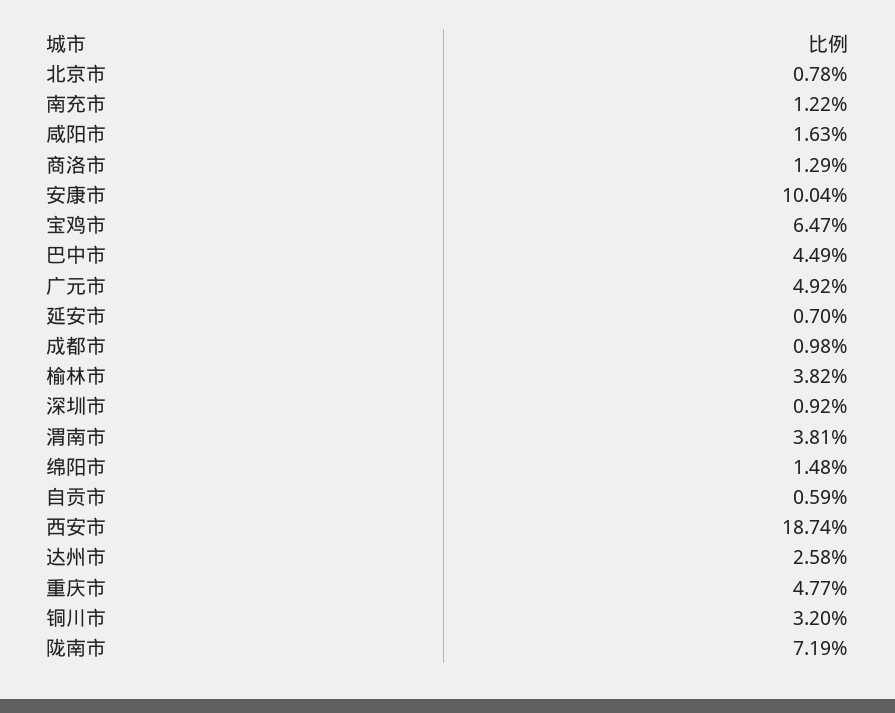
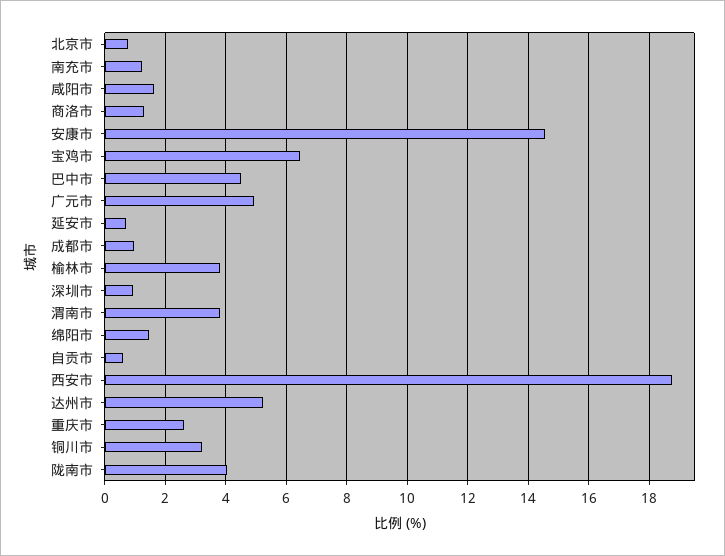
安康市: 10.04 -> 14.6
达州市: 2.58 -> 5.2
重庆市: 4.77 -> 2.6
陇南市: 7.19 -> 4

